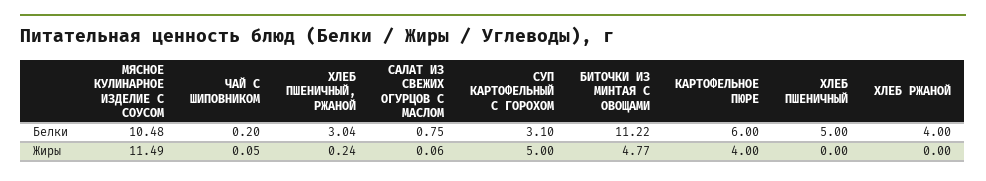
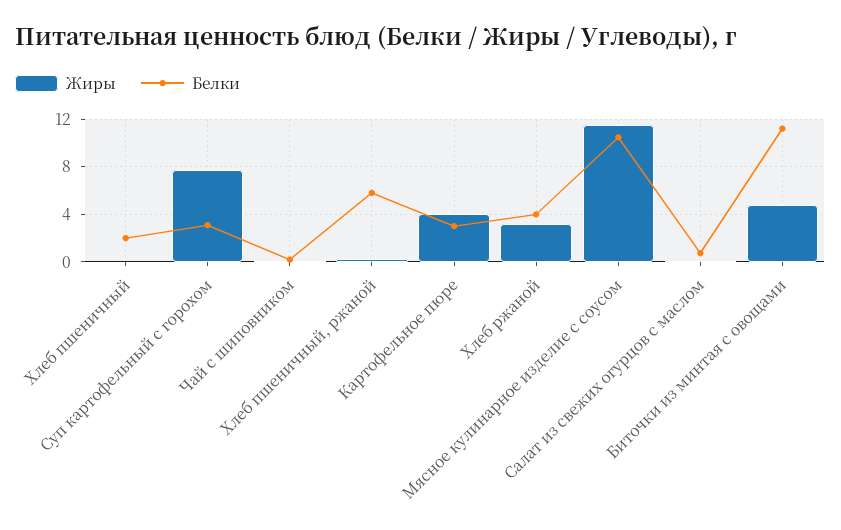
Белки, ХЛЕБ ПШЕНИЧНЫЙ, РЖАНОЙ: 3.04 -> 6
Белки, КАРТОФЕЛЬНОЕ ПЮРЕ: 6 -> 3
Белки, ХЛЕБ ПШЕНИЧНЫЙ: 5 -> 2
Жиры, СУП КАРТОФЕЛЬНЫЙ С ГОРОХОМ: 5 -> 8
Жиры, ХЛЕБ РЖАНОЙ: 0 -> 3

